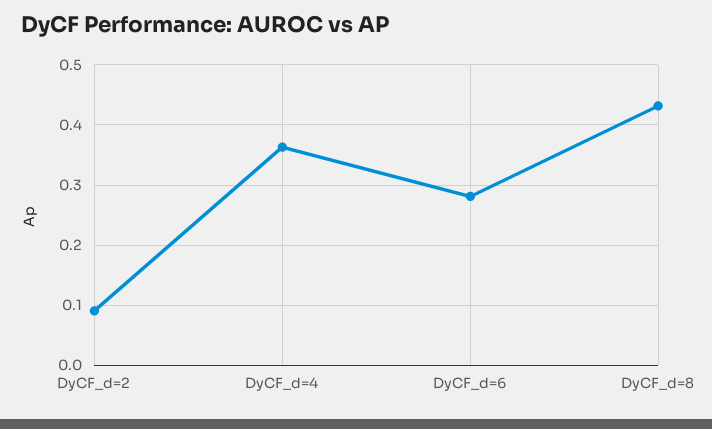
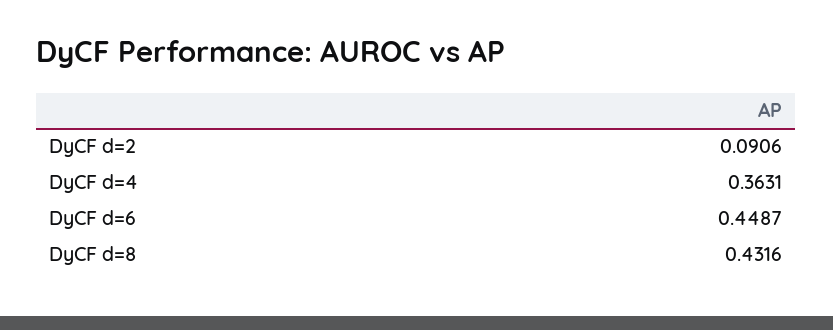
DyCF_d=6: 0.28 -> 0.4487

